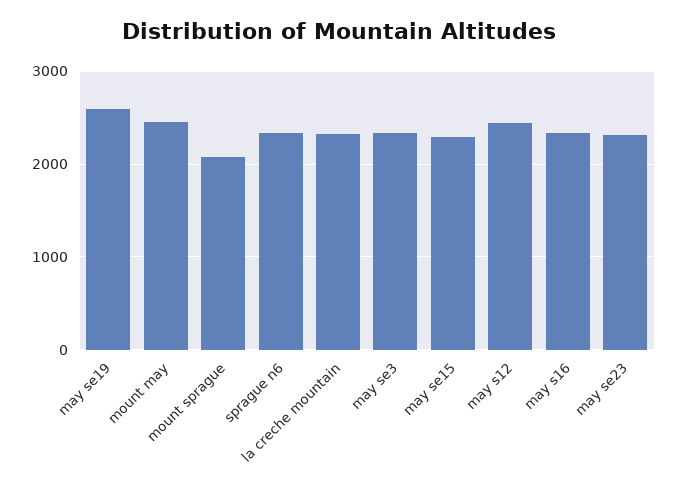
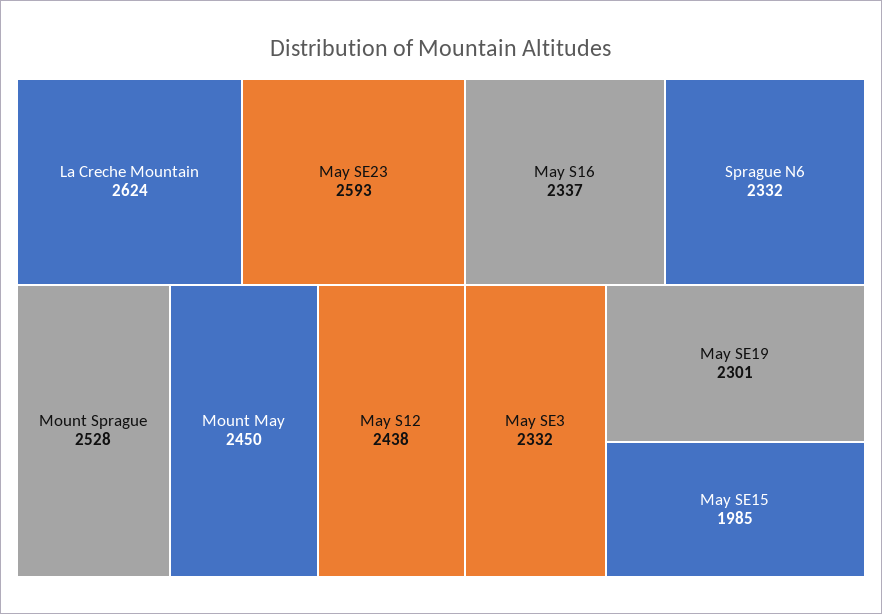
may se19: 2600 -> 2301
mount sprague: 2100 -> 2528
la creche mountain: 2300 -> 2624
may se15: 2300 -> 1985
may se23: 2300 -> 2593

